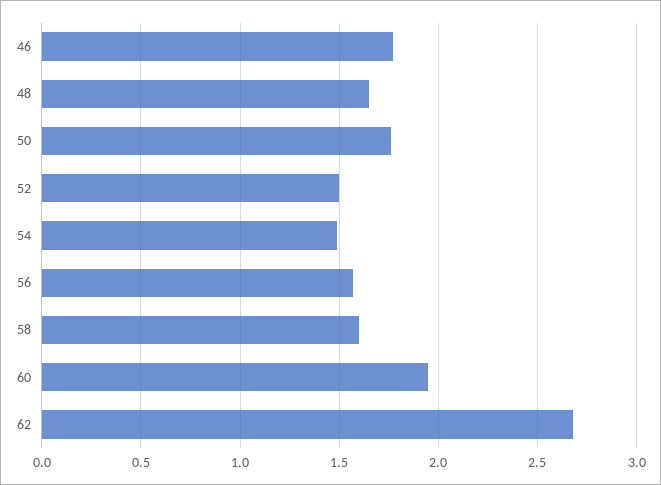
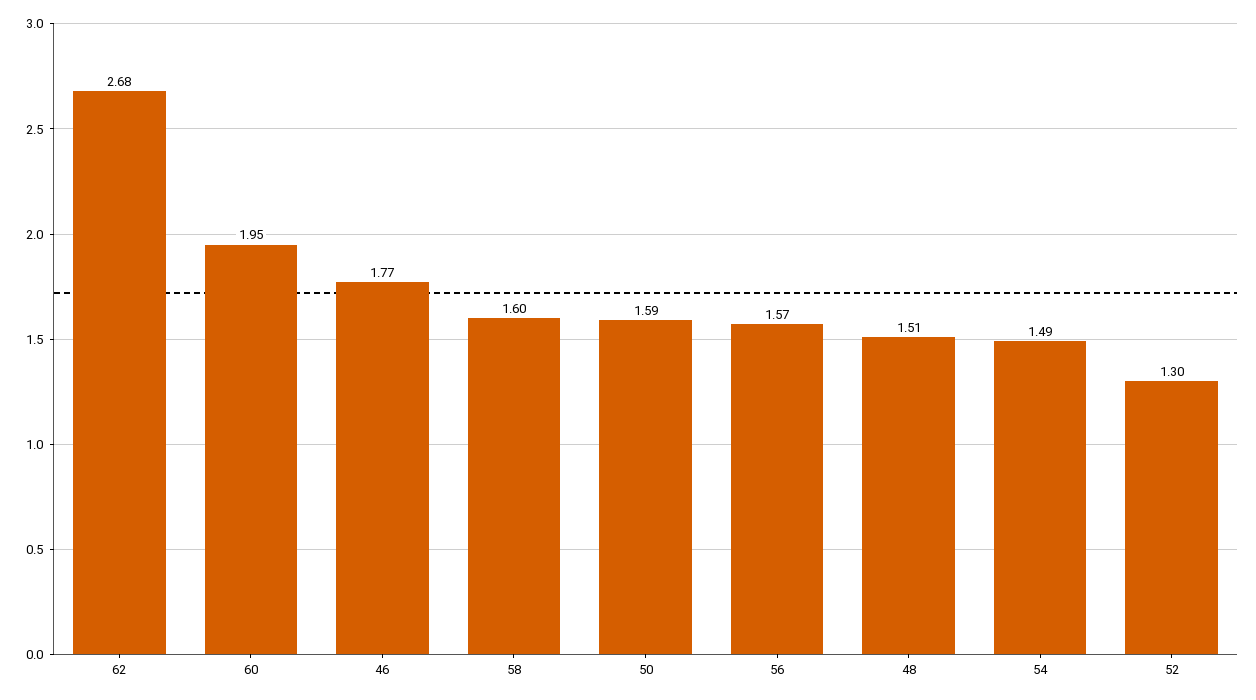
48: 1.65 -> 1.51
50: 1.75 -> 1.59
52: 1.5 -> 1.3

